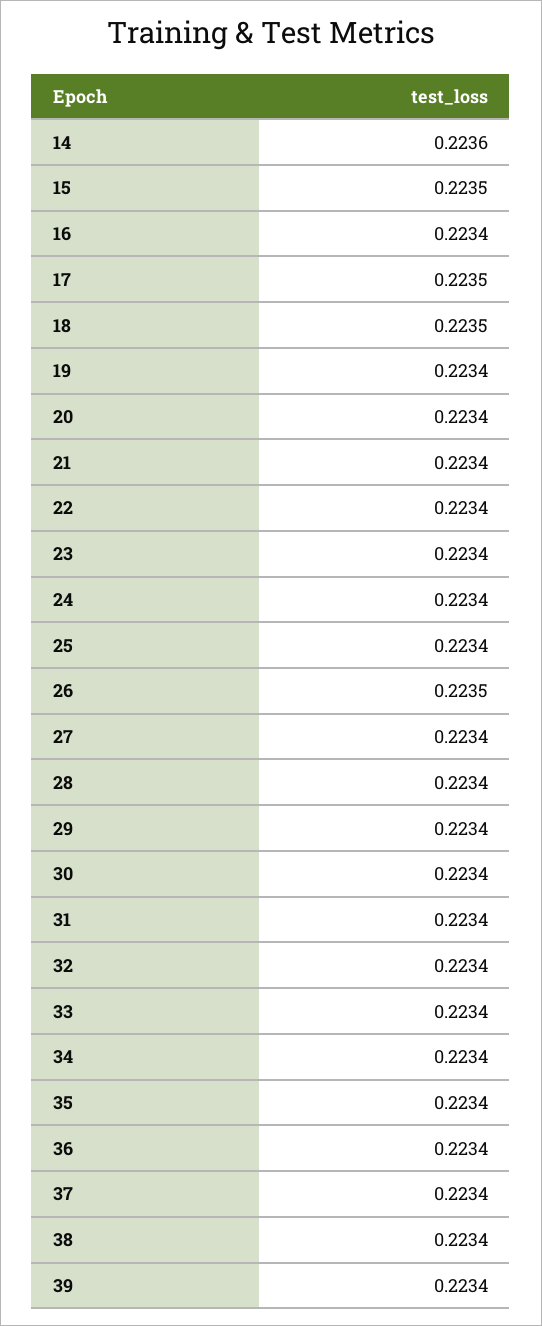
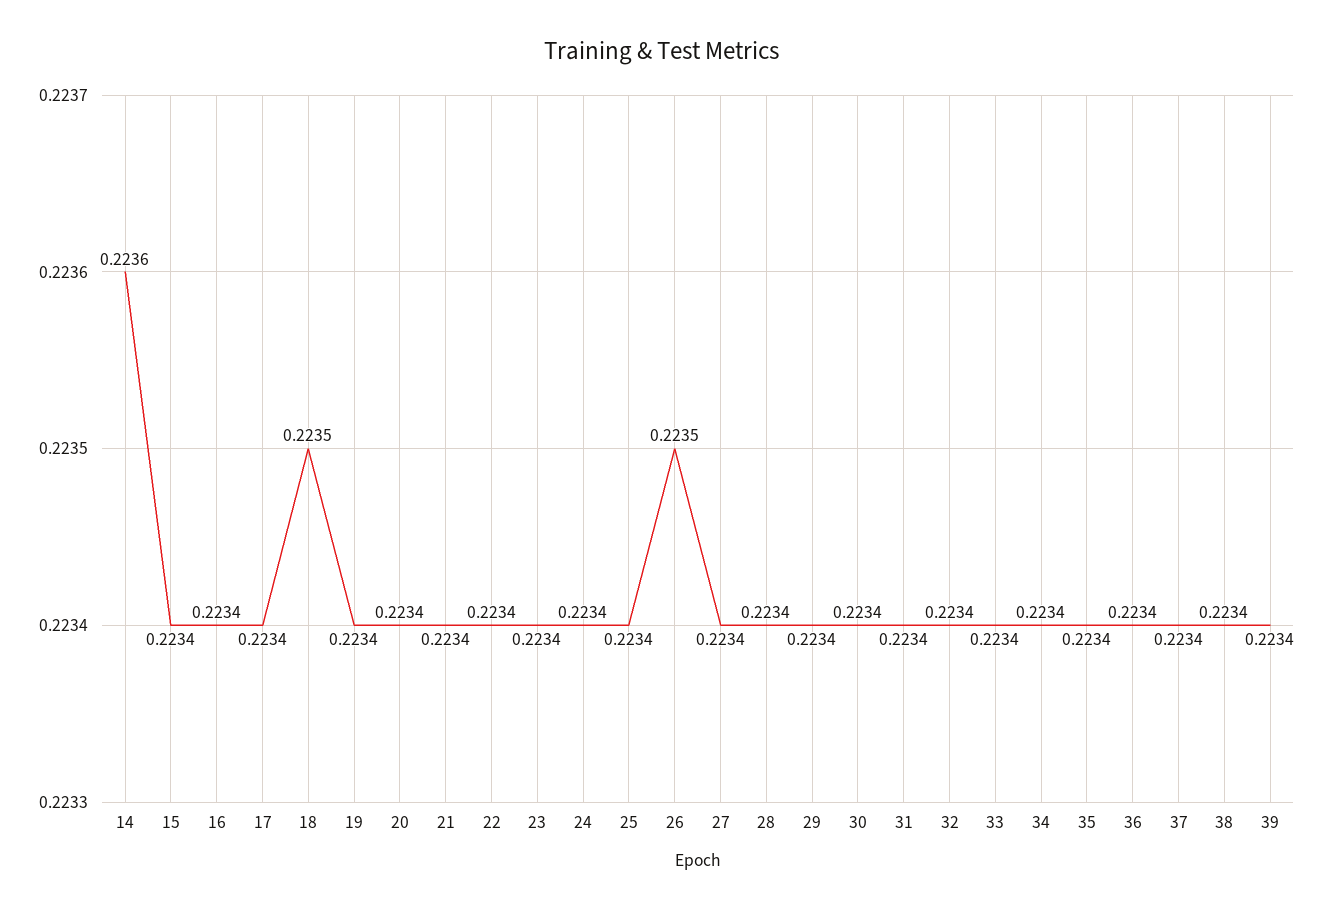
15: 0.2235 -> 0.2234
17: 0.2235 -> 0.2234

